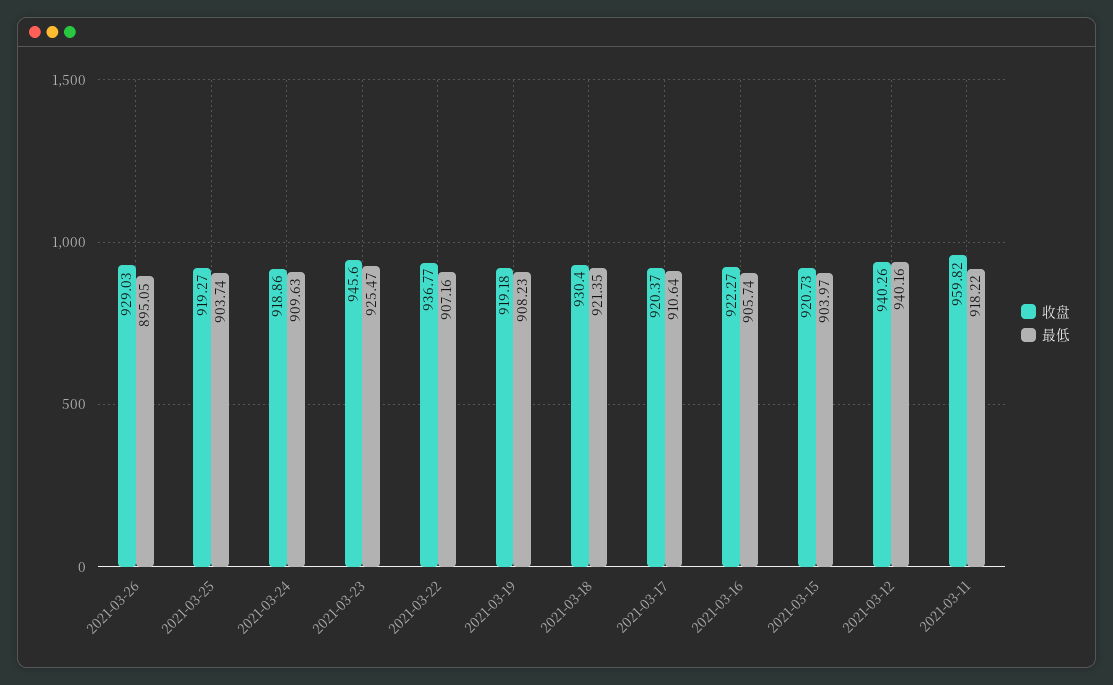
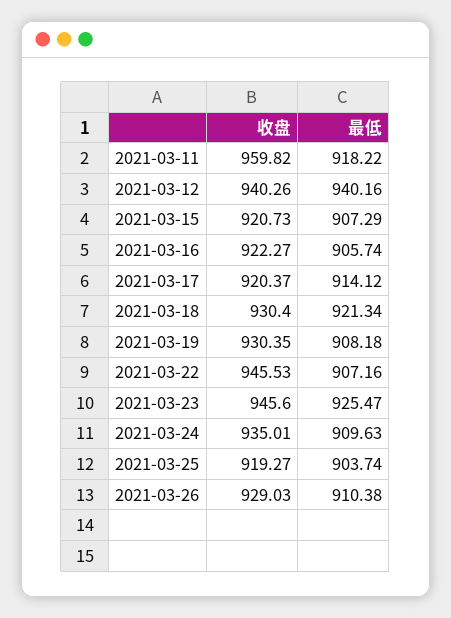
最低, 2021-03-26: 895.05 -> 910.38
收盘, 2021-03-24: 918.86 -> 935.01
收盘, 2021-03-22: 936.77 -> 945.53
收盘, 2021-03-19: 919.18 -> 930.35
最低, 2021-03-19: 908.23 -> 908.18
最低, 2021-03-18: 921.35 -> 921.34
最低, 2021-03-17: 910.64 -> 914.12
最低, 2021-03-15: 903.97 -> 907.29

